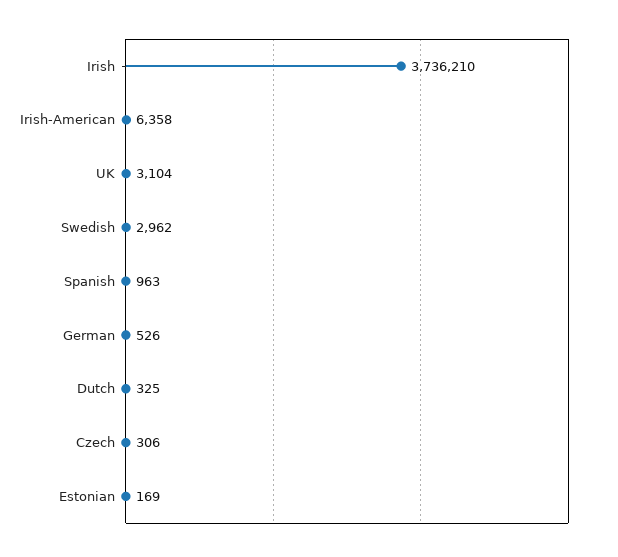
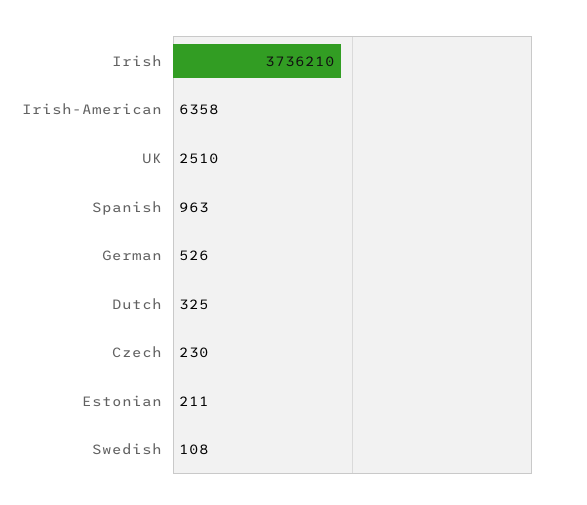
UK: 3104 -> 2510
Swedish: 2962 -> 108
Czech: 306 -> 230
Estonian: 169 -> 211

